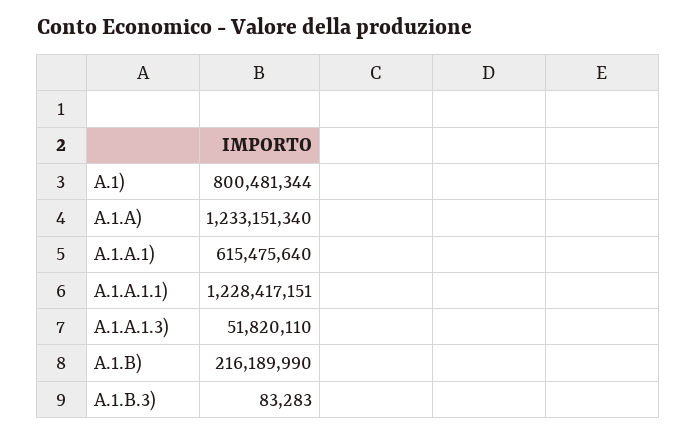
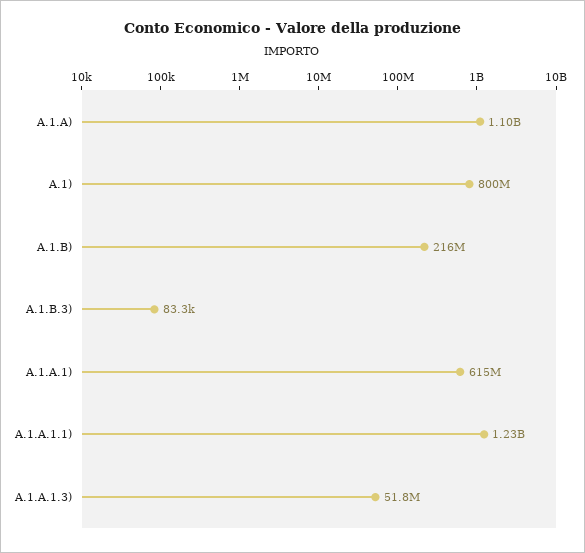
A.1.A): 1233151340 -> 1100000000

